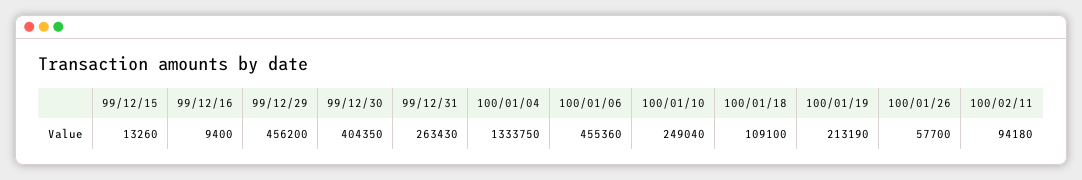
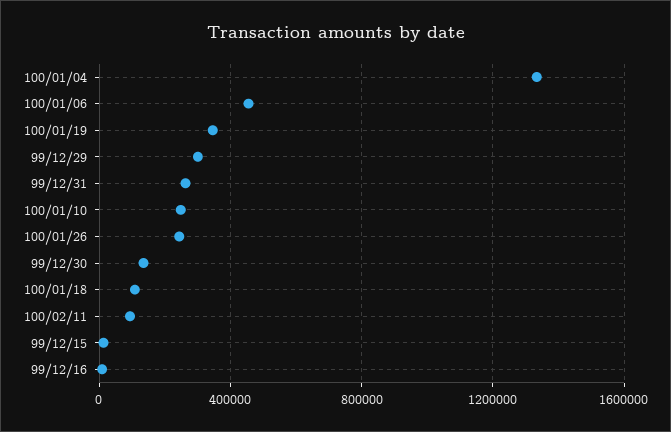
99/12/29: 456200 -> 300000
99/12/30: 404350 -> 150000
100/01/19: 213190 -> 350000
100/01/26: 57700 -> 250000

